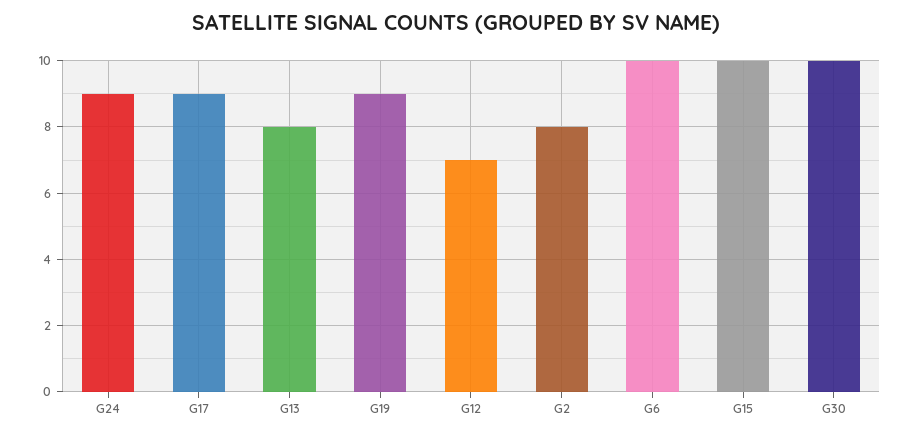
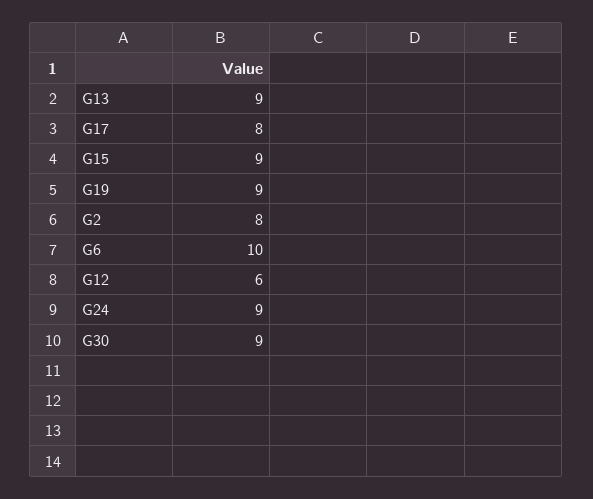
G17: 9 -> 8
G13: 8 -> 9
G12: 7 -> 6
G15: 10 -> 9
G30: 10 -> 9

